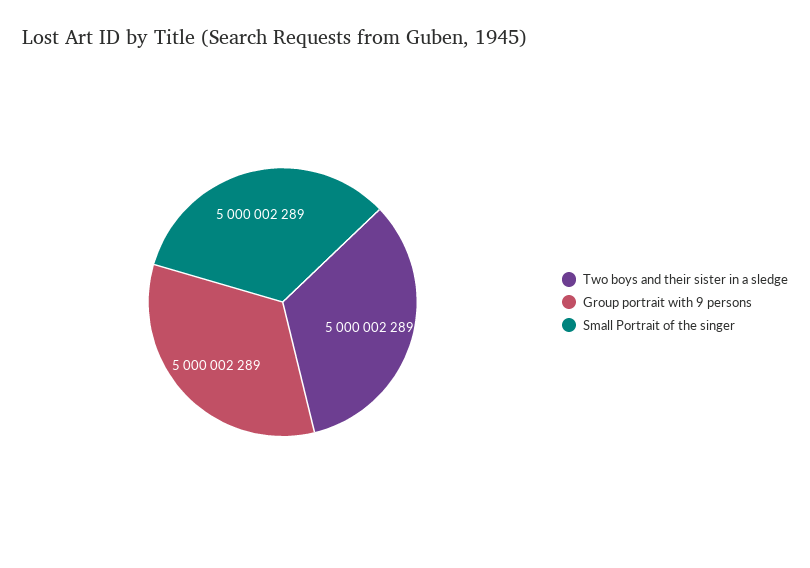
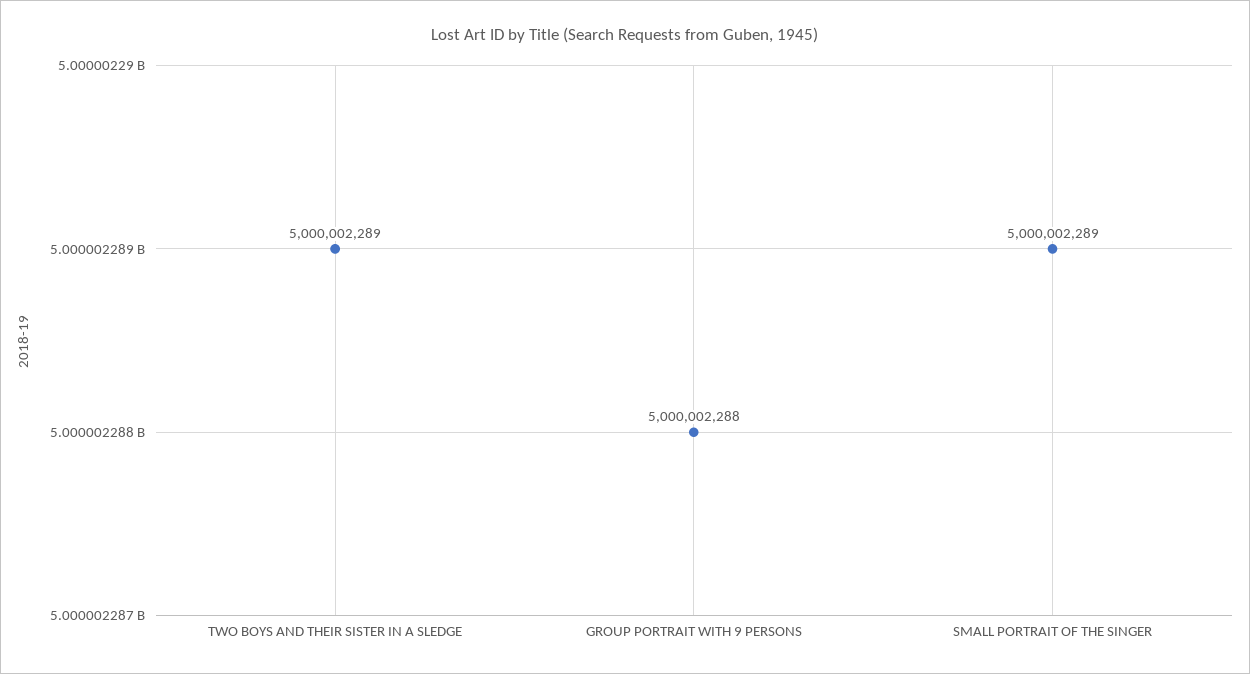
Group portrait with 9 persons: 5000002289 -> 5000002288

